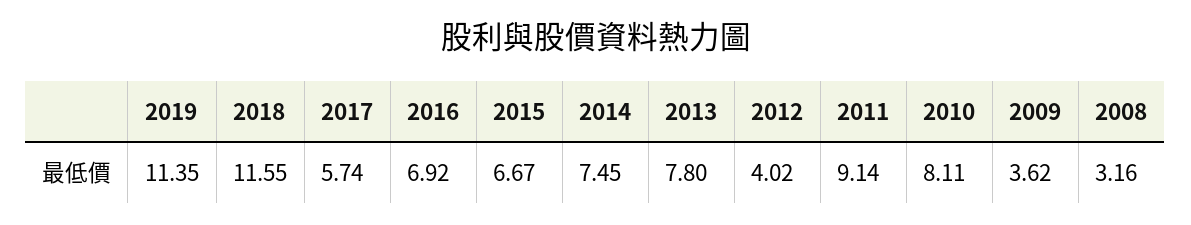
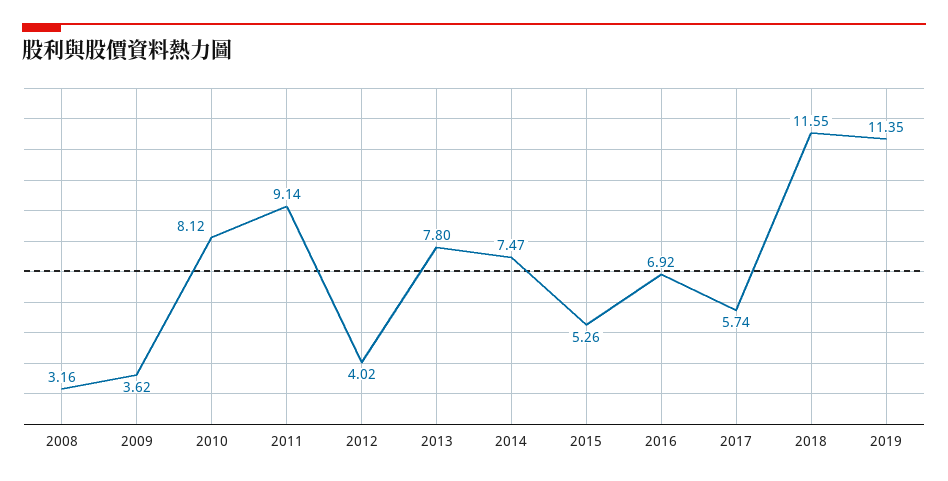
2015: 6.67 -> 5.26
2014: 7.45 -> 7.47
2010: 8.11 -> 8.12

